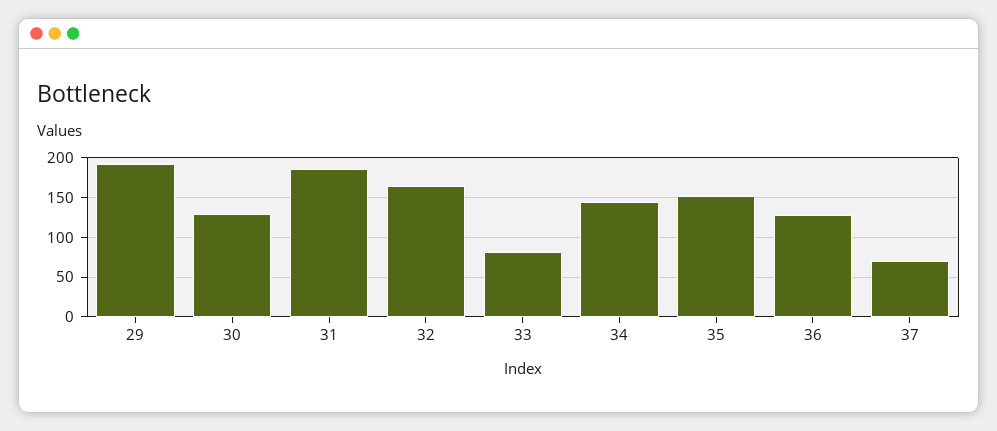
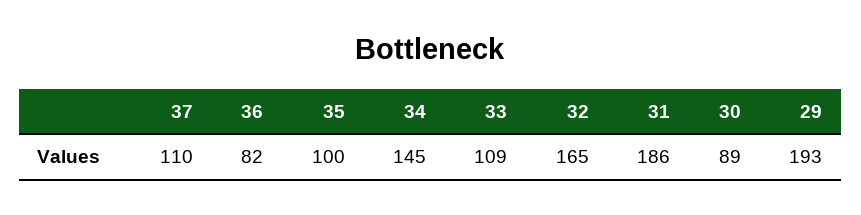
30: 130 -> 89
33: 80 -> 109
35: 150 -> 100
36: 130 -> 82
37: 70 -> 110

